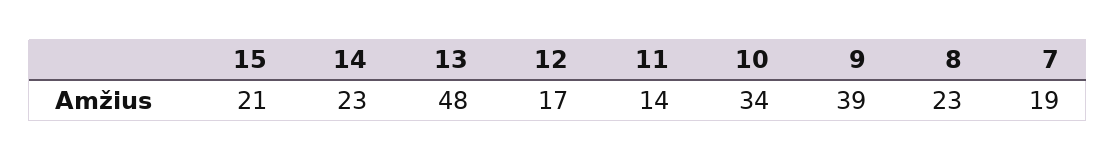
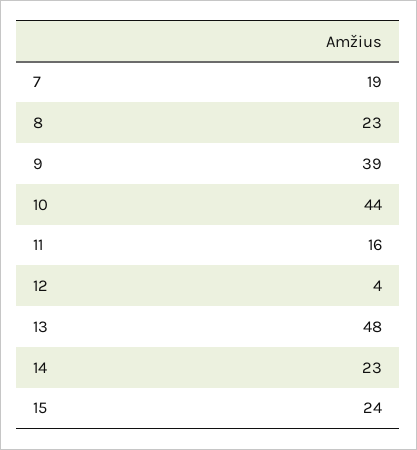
15: 21 -> 24
12: 17 -> 4
11: 14 -> 16
10: 34 -> 44

